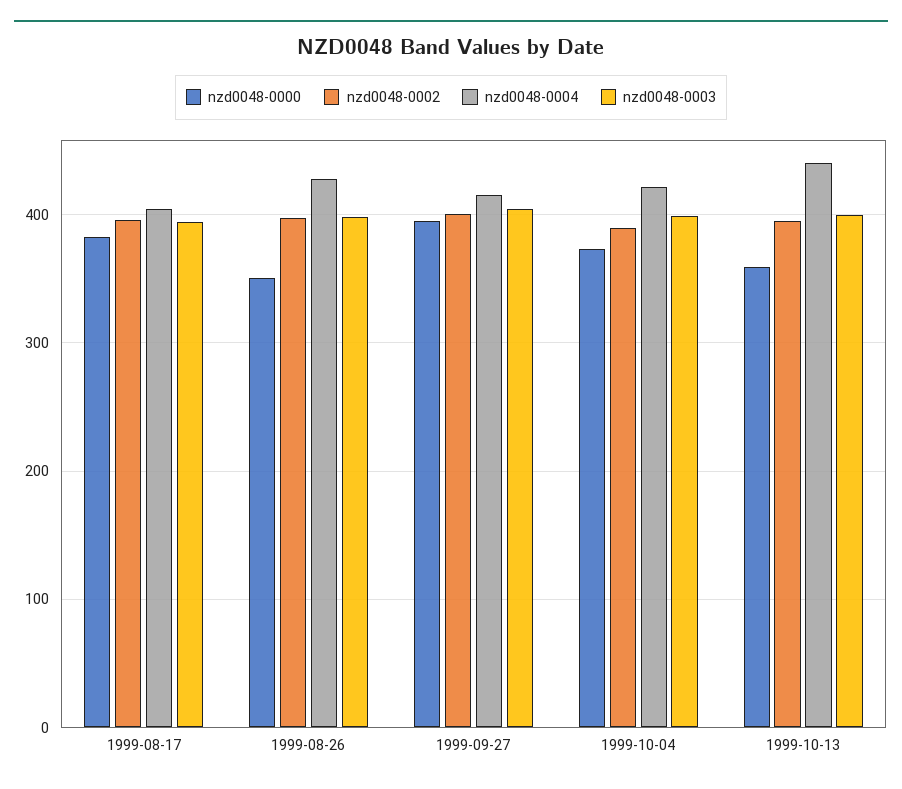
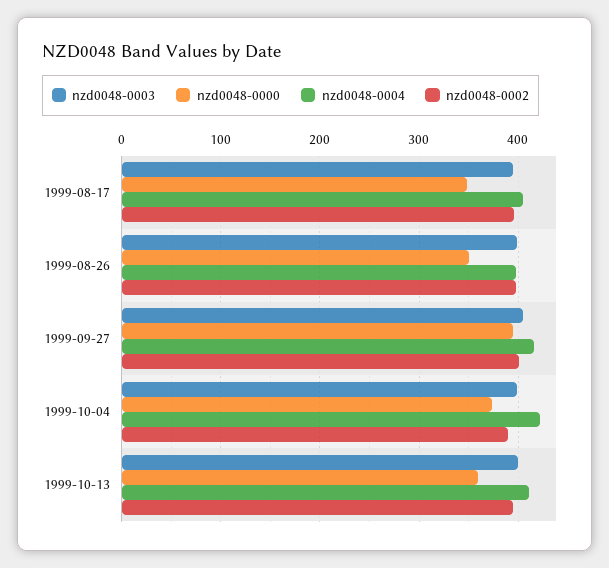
nzd0048-0000, 1999-08-17: 380 -> 350
nzd0048-0004, 1999-08-26: 430 -> 400
nzd0048-0004, 1999-10-13: 440 -> 410

